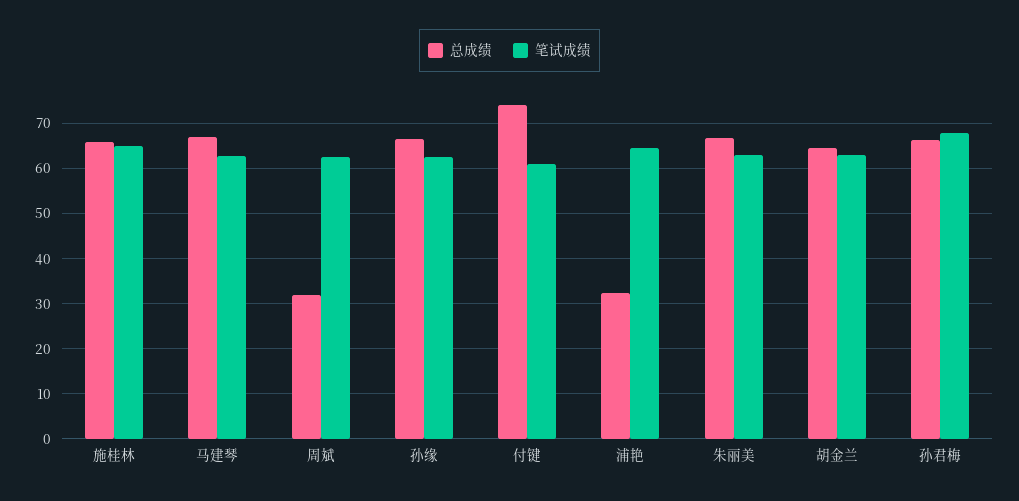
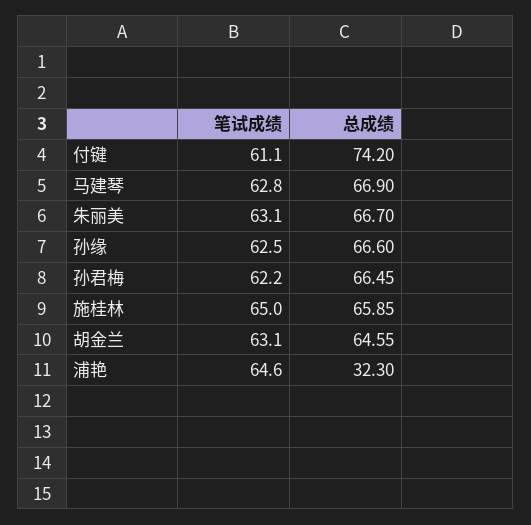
总成绩, 周斌: 32 -> none
笔试成绩, 周斌: 62 -> none
笔试成绩, 孙君梅: 68 -> 62.2

